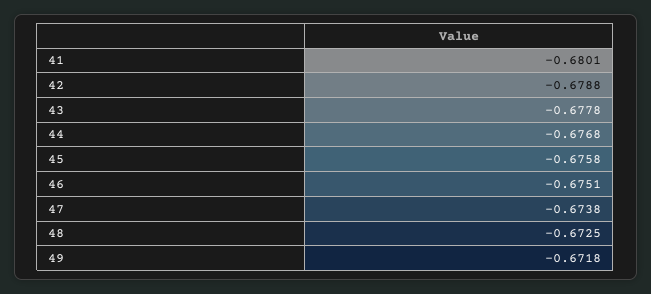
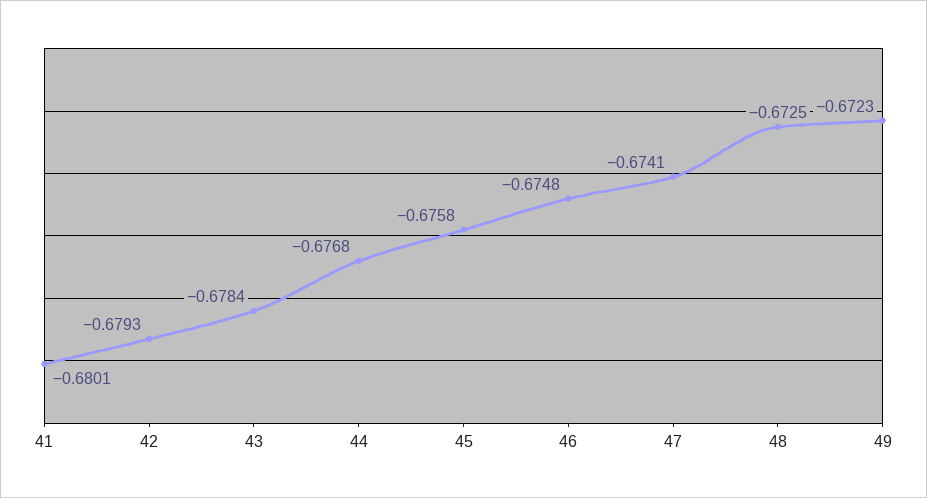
42: -0.6788 -> -0.6793
43: -0.6778 -> -0.6784
46: -0.6751 -> -0.6748
47: -0.6738 -> -0.6741
49: -0.6718 -> -0.6723

